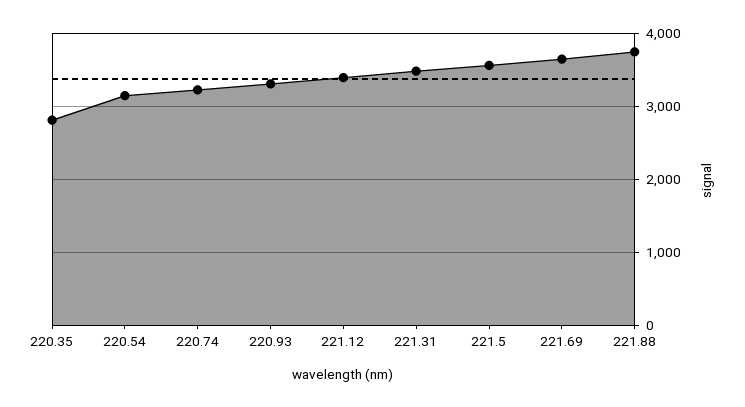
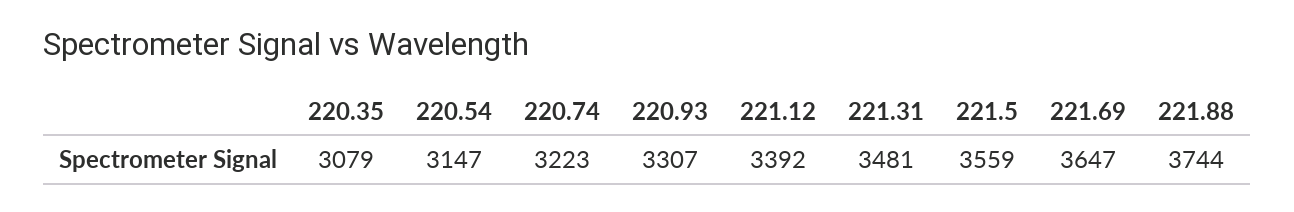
220.35: 2800 -> 3079

